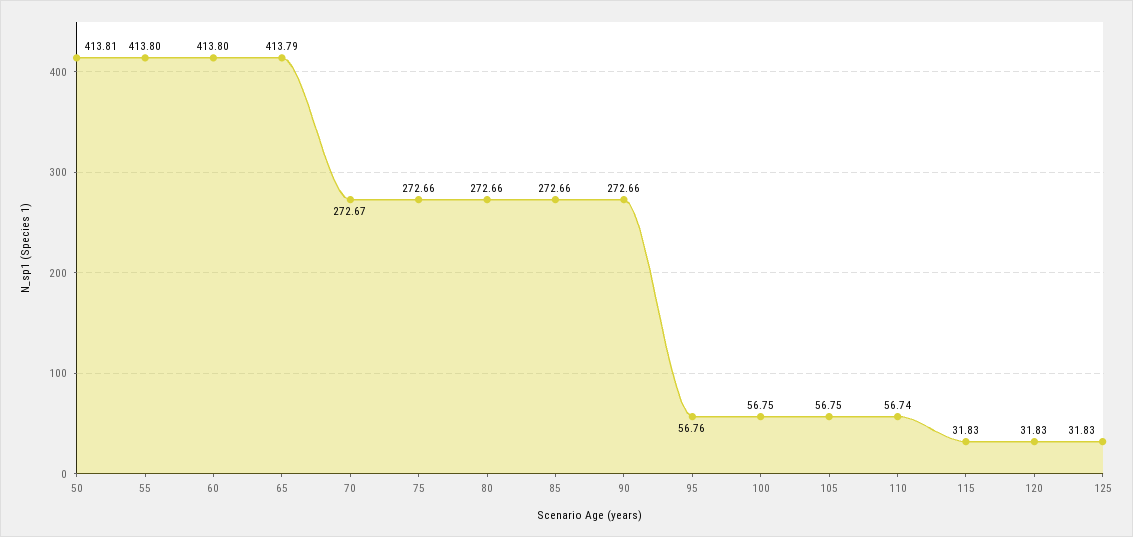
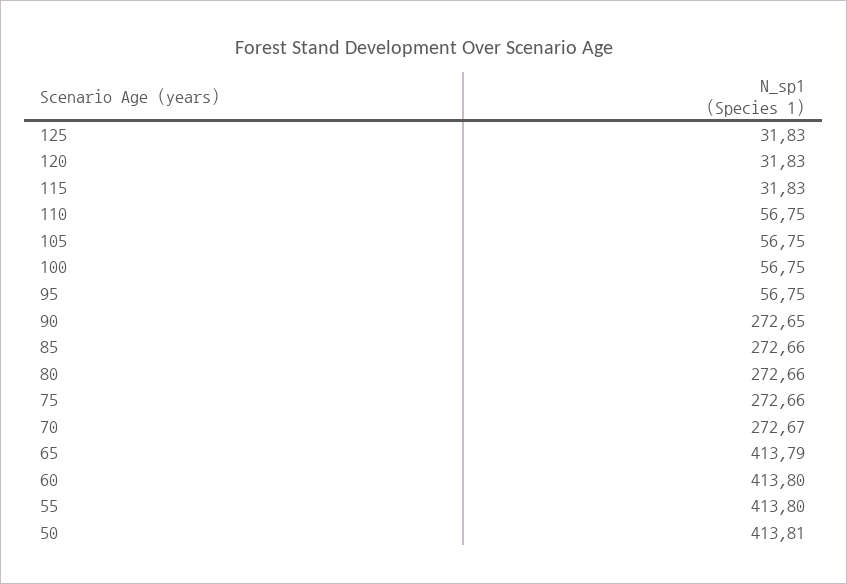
90: 272.66 -> 272.65
95: 56.76 -> 56.75
110: 56.74 -> 56.75

